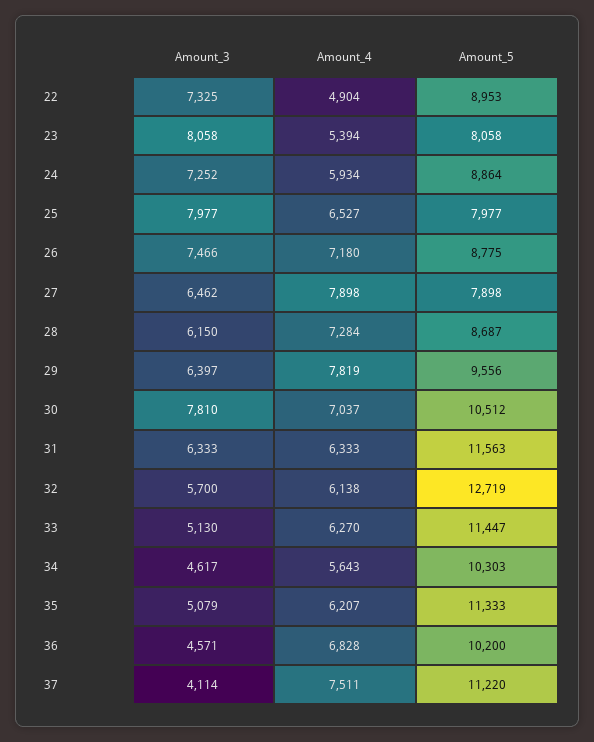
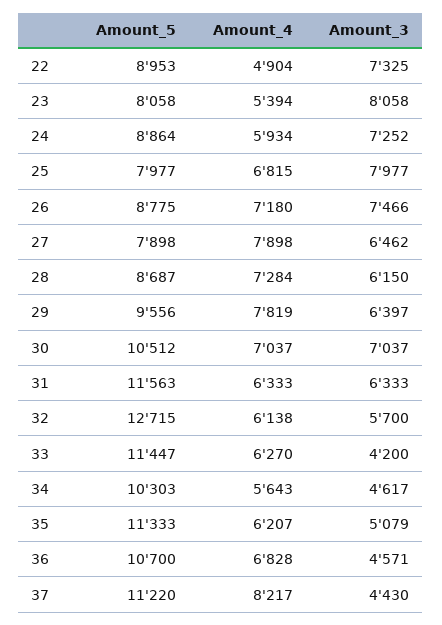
Amount_4, 25: 6527 -> 6815
Amount_3, 30: 7810 -> 7037
Amount_5, 32: 12719 -> 12715
Amount_3, 33: 5130 -> 4200
Amount_5, 36: 10200 -> 10700
Amount_3, 37: 4114 -> 4430
Amount_4, 37: 7511 -> 8217

